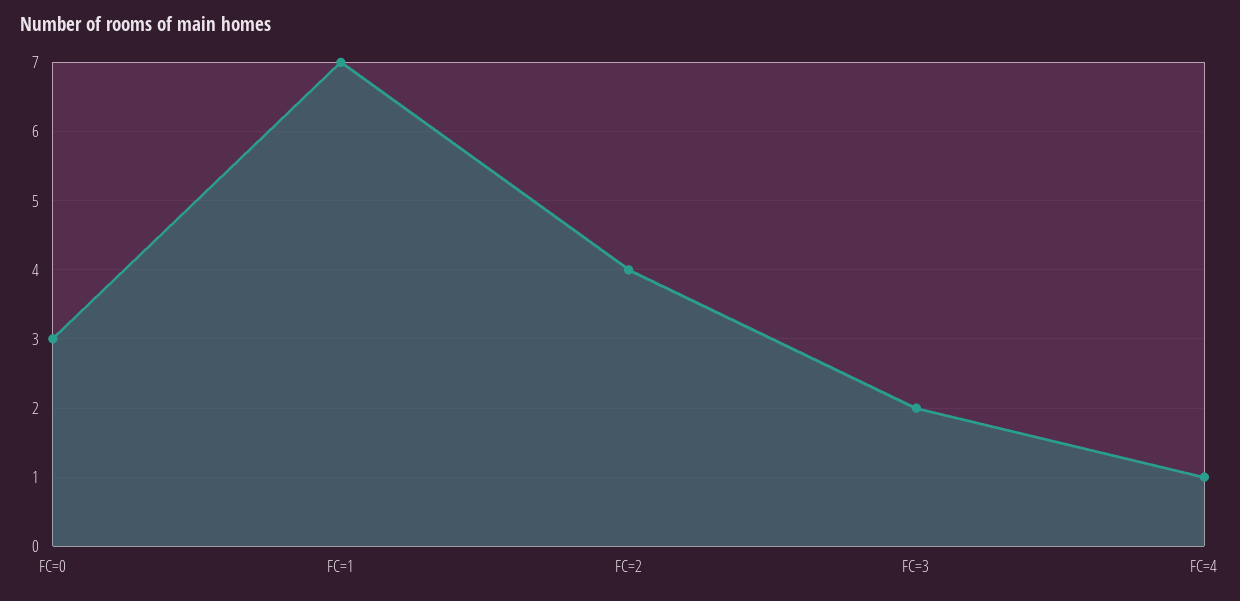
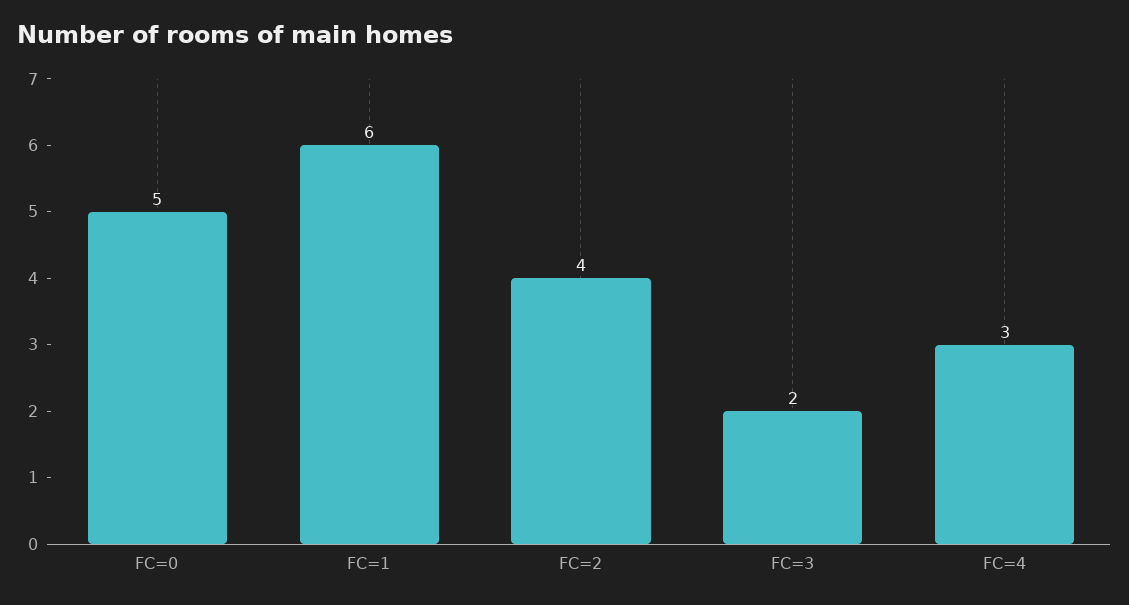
FC=0: 3 -> 5
FC=1: 7 -> 6
FC=4: 1 -> 3

